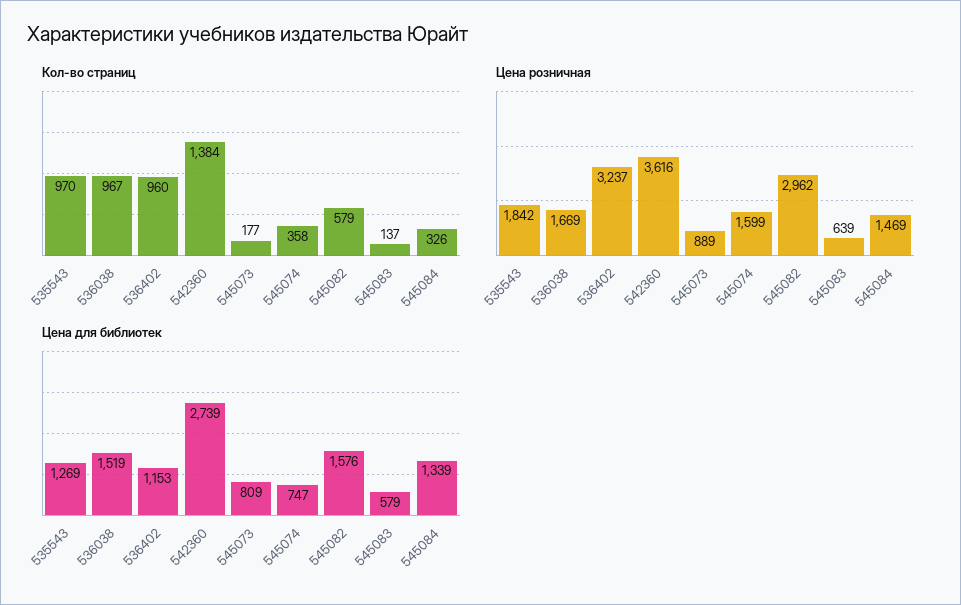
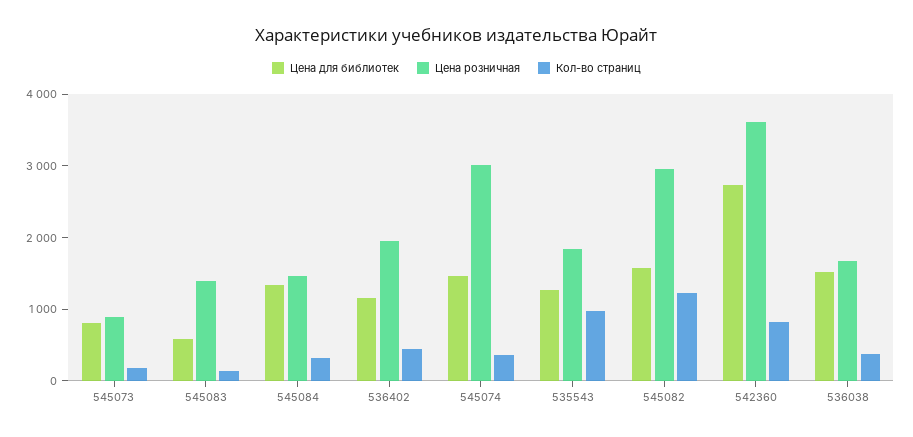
Кол-во страниц, 536038: 967 -> 400
Кол-во страниц, 536402: 960 -> 400
Кол-во страниц, 542360: 1384 -> 800
Кол-во страниц, 545082: 579 -> 1200
Цена розничная, 536402: 3237 -> 2000
Цена розничная, 545074: 1599 -> 3000
Цена розничная, 545083: 639 -> 1400
Цена для библиотек, 545074: 747 -> 1400

